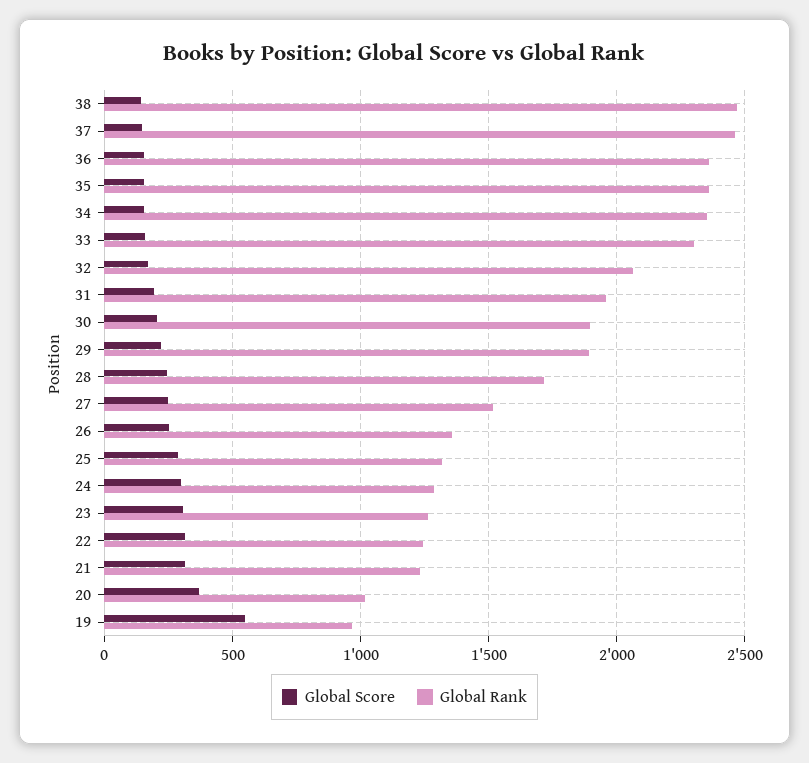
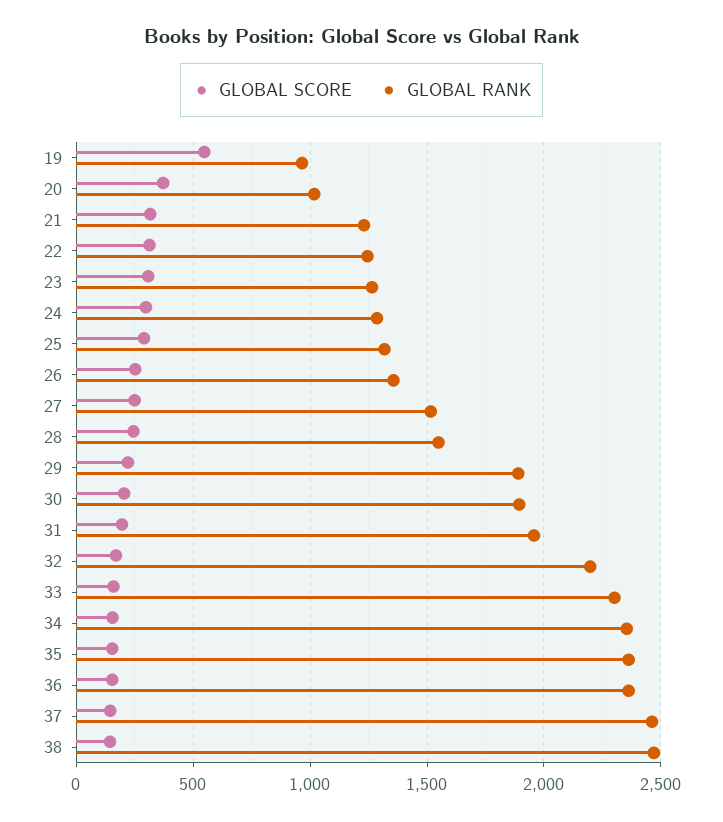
Global Rank, 32: 2050 -> 2200
Global Rank, 28: 1700 -> 1550

